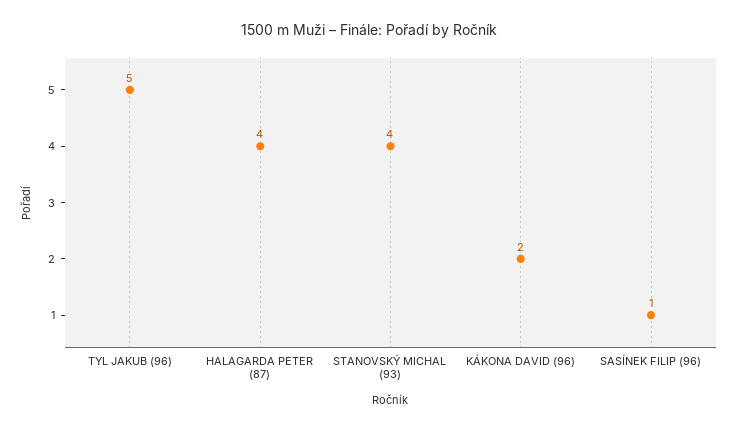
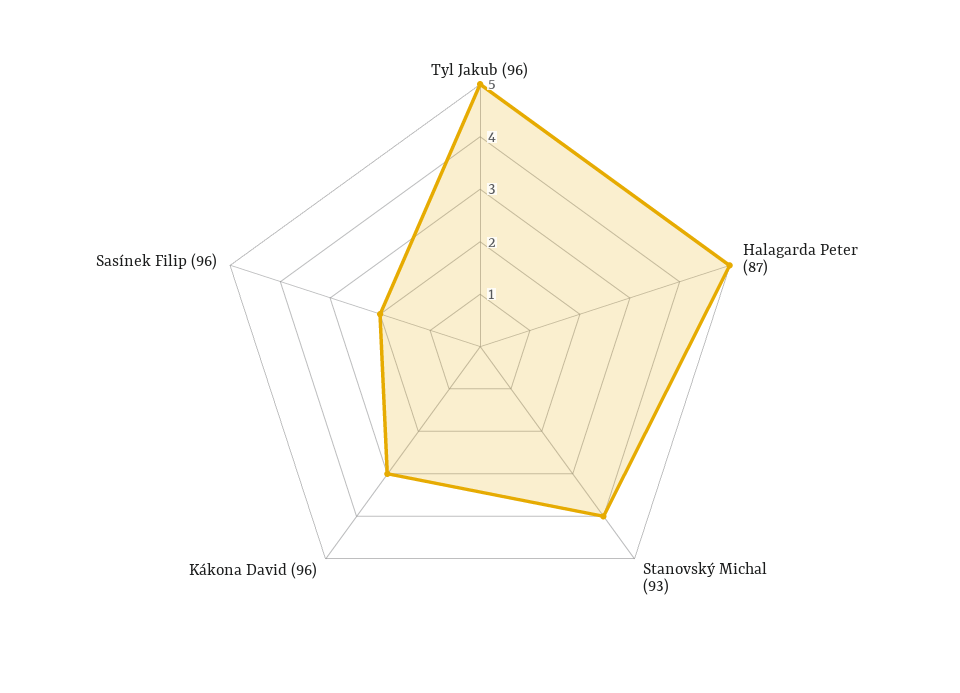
HALAGARDA PETER (87): 4 -> 5
KÁKONA DAVID (96): 2 -> 3
SASÍNEK FILIP (96): 1 -> 2

